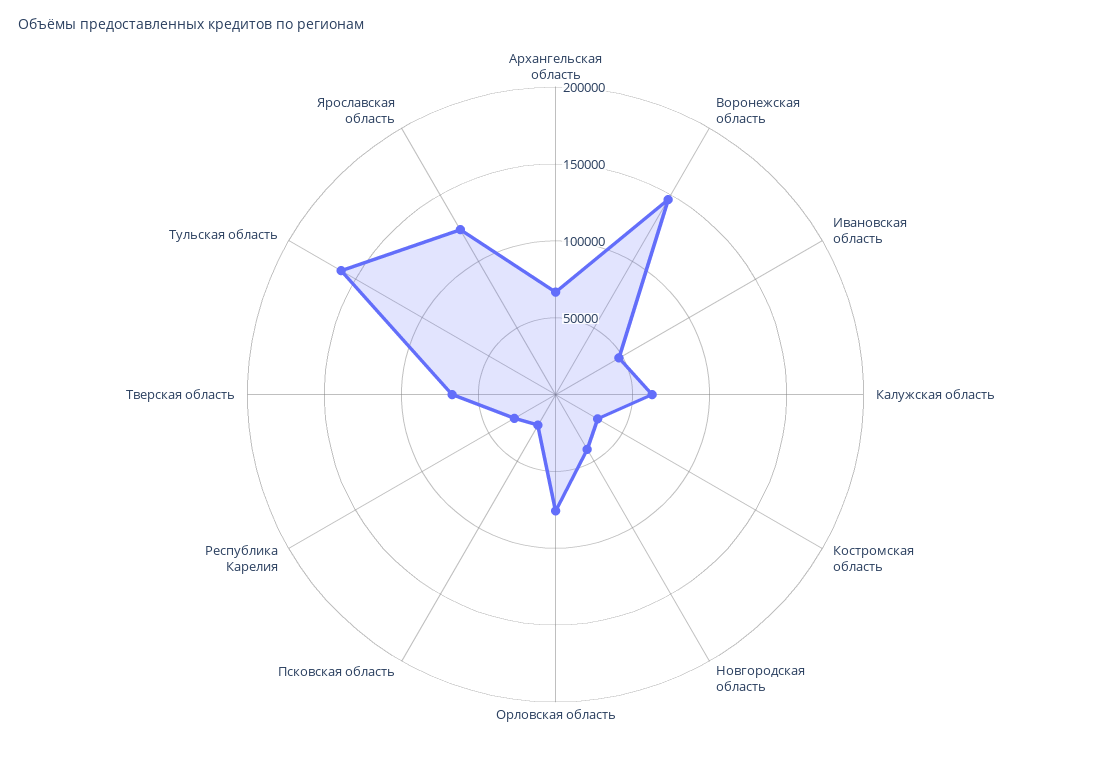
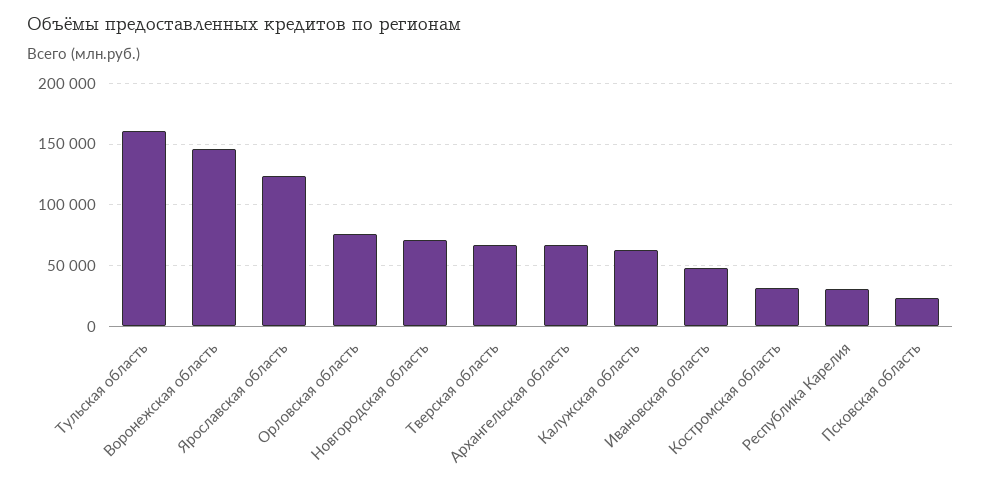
Новгородская область: 40000 -> 70000

